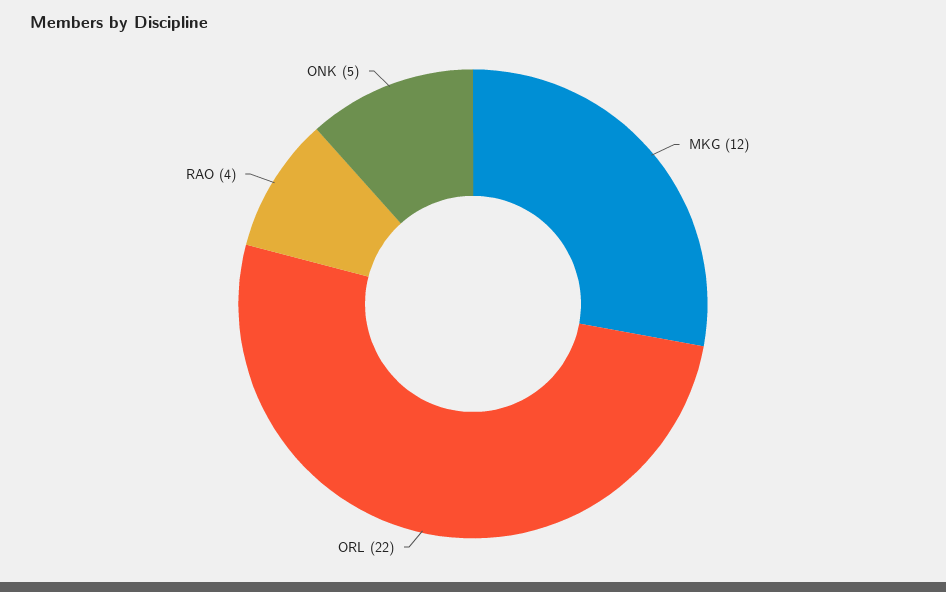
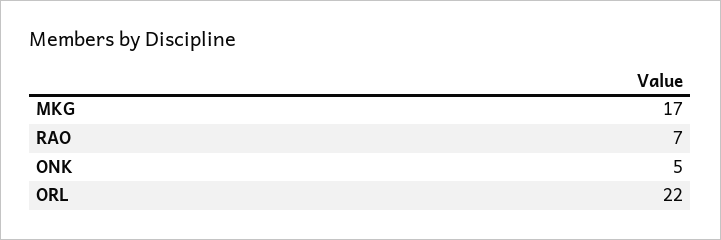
MKG: 12 -> 17
RAO: 4 -> 7

